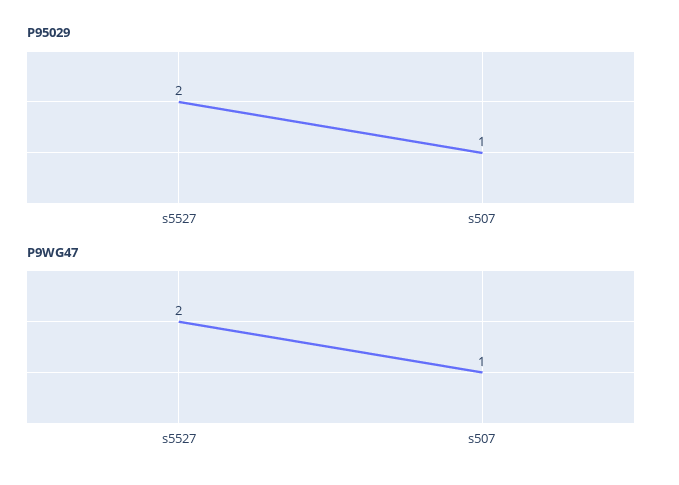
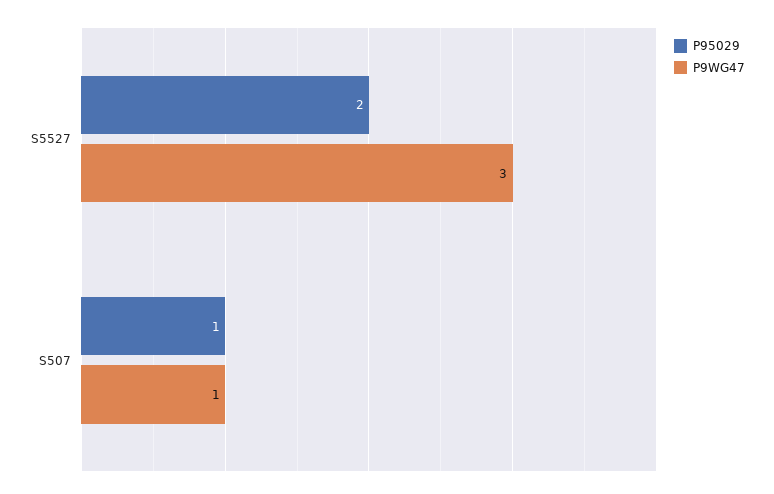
P9WG47, s5527: 2 -> 3

